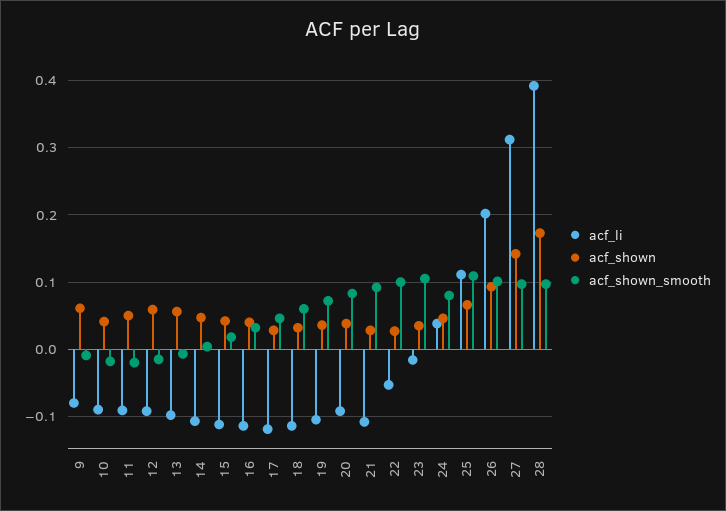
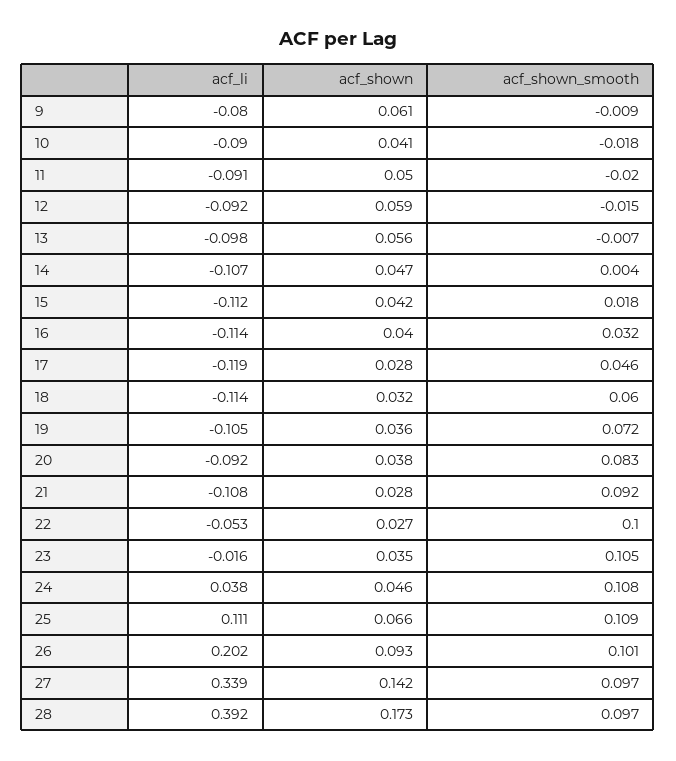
acf_shown_smooth, 24: 0.08 -> 0.108
acf_li, 27: 0.31 -> 0.339

